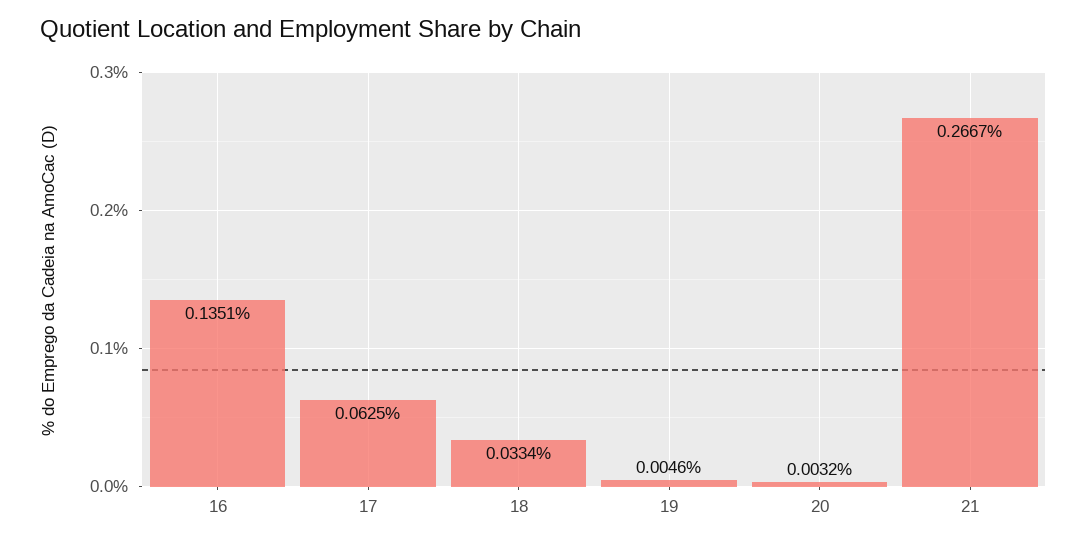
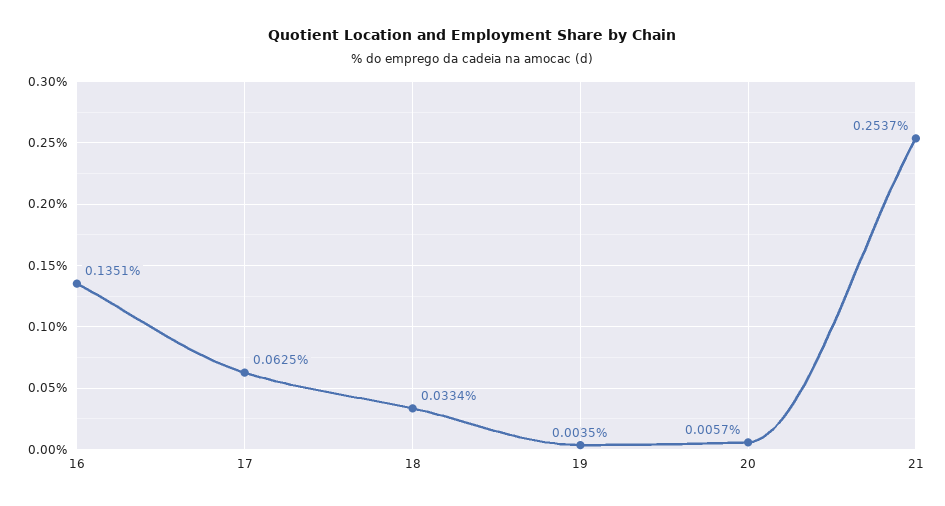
19: 0.0046 -> 0.0035
20: 0.0032 -> 0.0057
21: 0.2667 -> 0.2537

